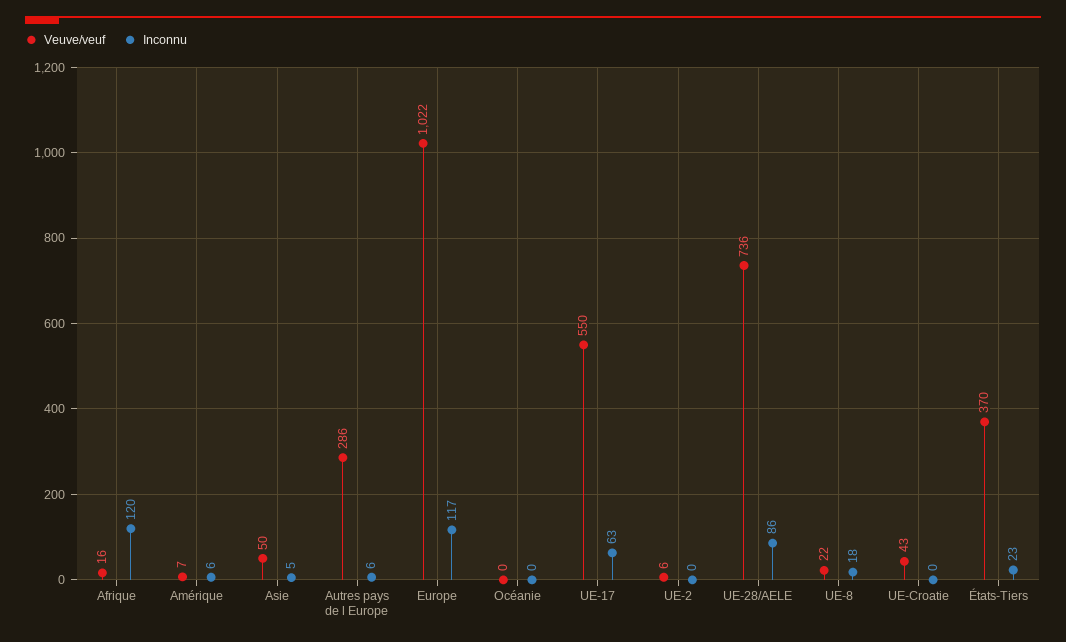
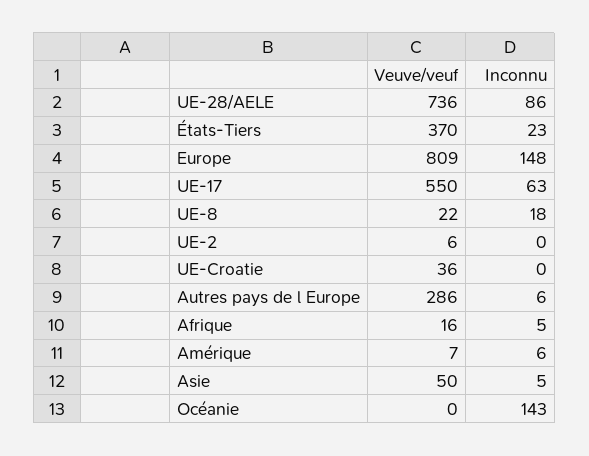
Inconnu, Afrique: 120 -> 5
Veuve/veuf, Europe: 1022 -> 809
Inconnu, Europe: 117 -> 148
Inconnu, Océanie: 0 -> 143
Veuve/veuf, UE-Croatie: 43 -> 36

